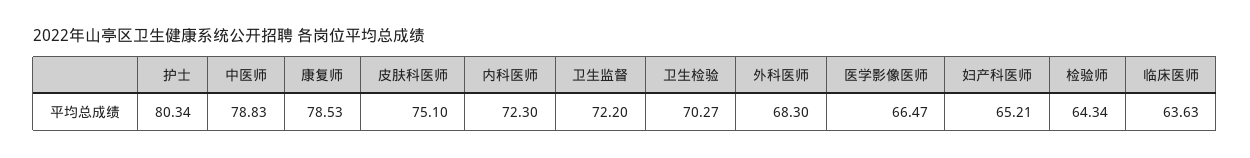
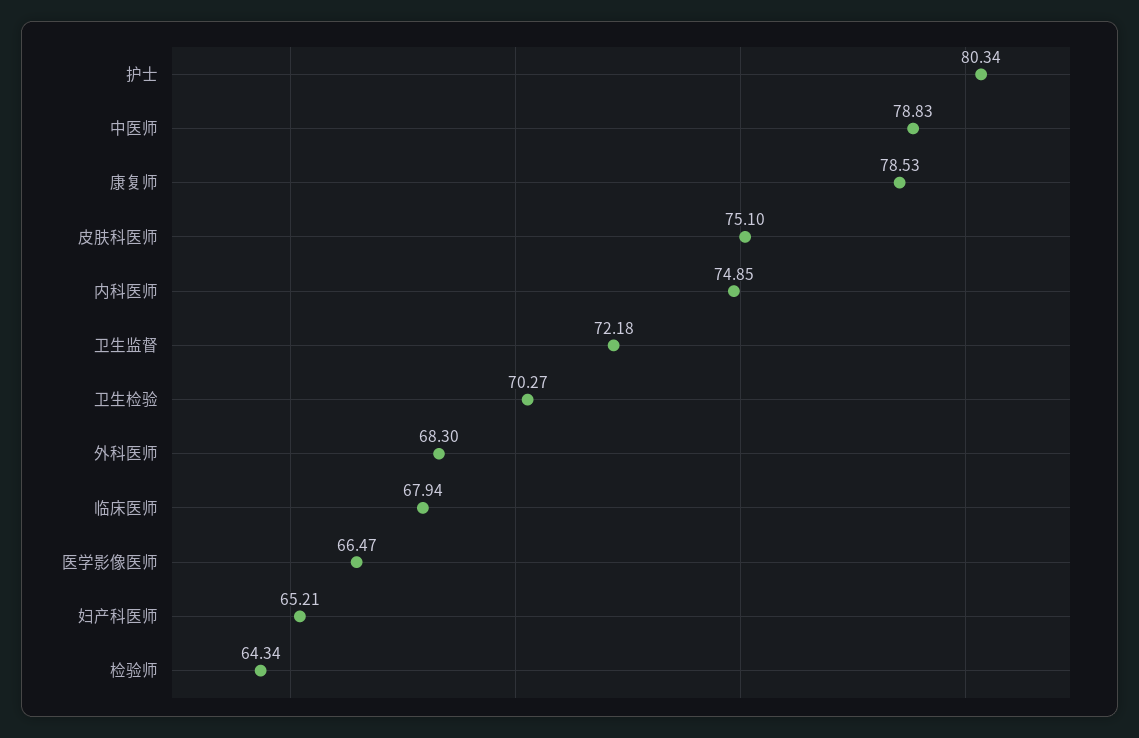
内科医师: 72.3 -> 74.85
卫生监督: 72.2 -> 72.18
临床医师: 63.63 -> 67.94

